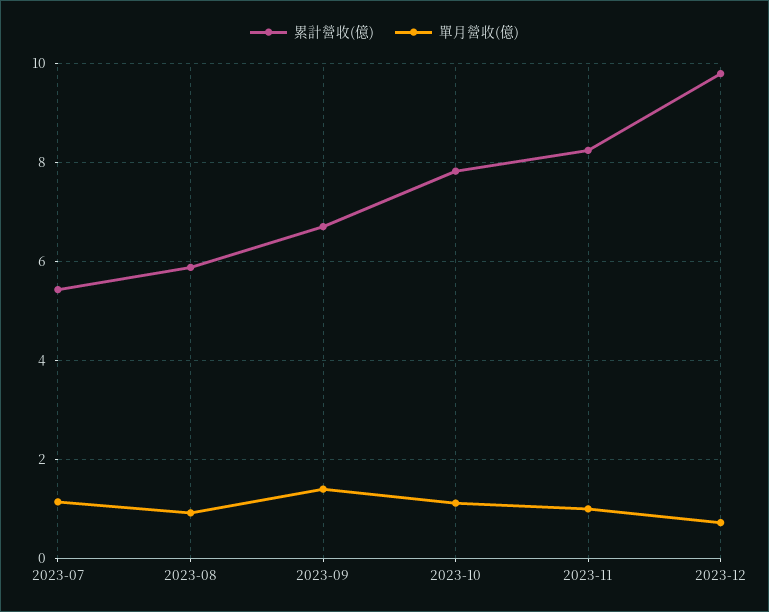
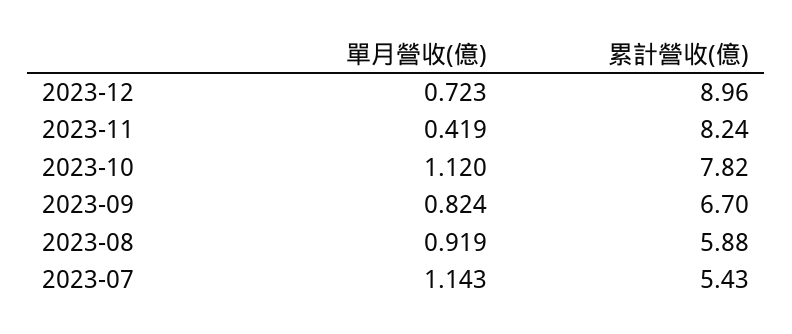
單月營收(億), 2023-09: 1.4 -> 0.824
單月營收(億), 2023-11: 1 -> 0.419
累計營收(億), 2023-12: 9.8 -> 8.96

